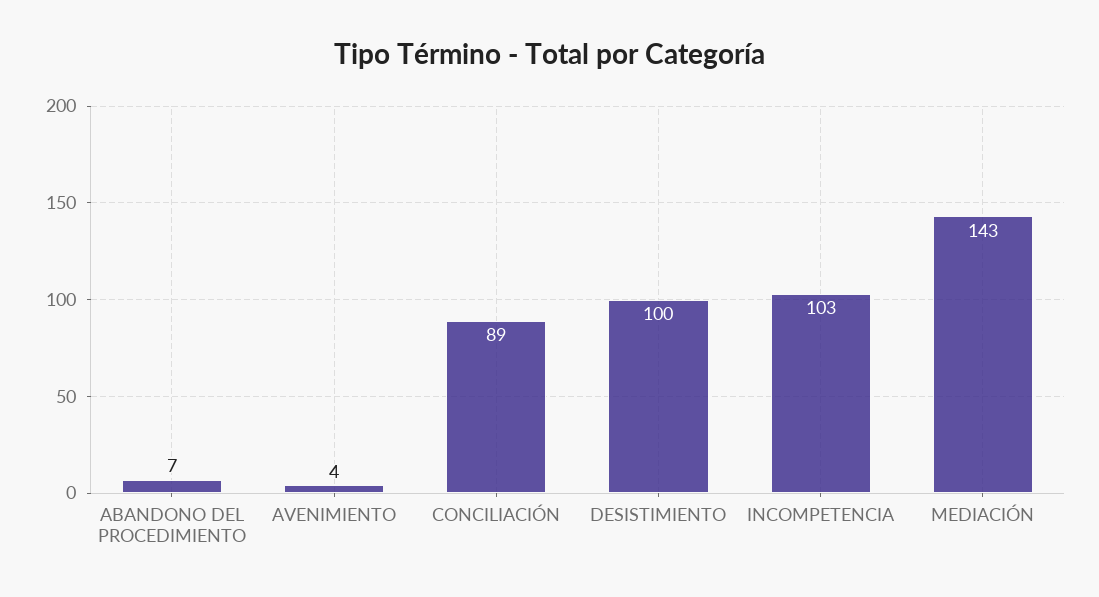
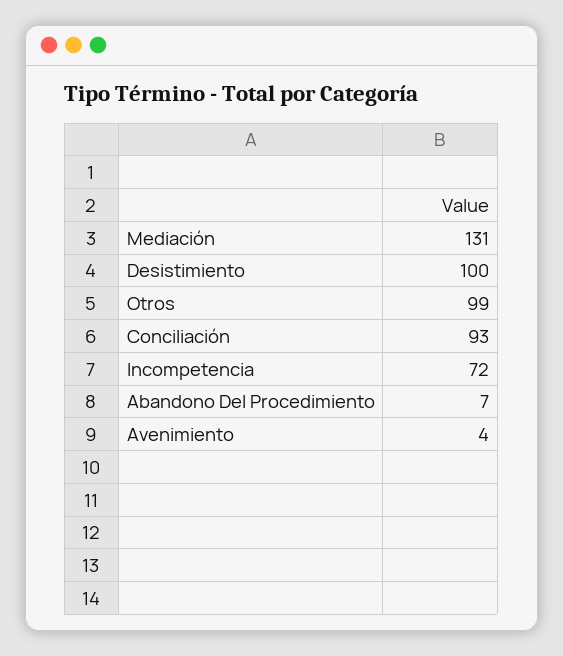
CONCILIACIÓN: 89 -> 93
INCOMPETENCIA: 103 -> 72
MEDIACIÓN: 143 -> 131
Otros: none -> 99

